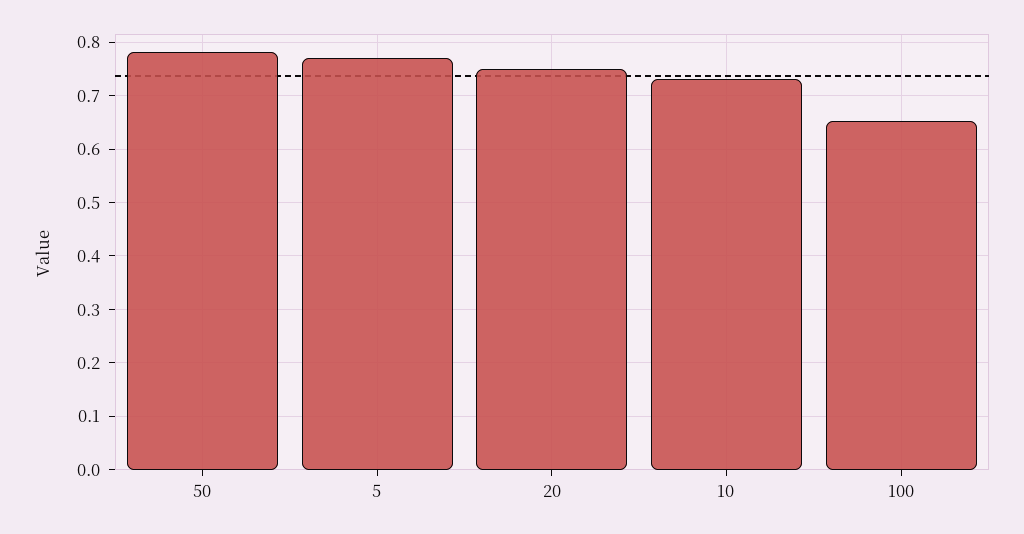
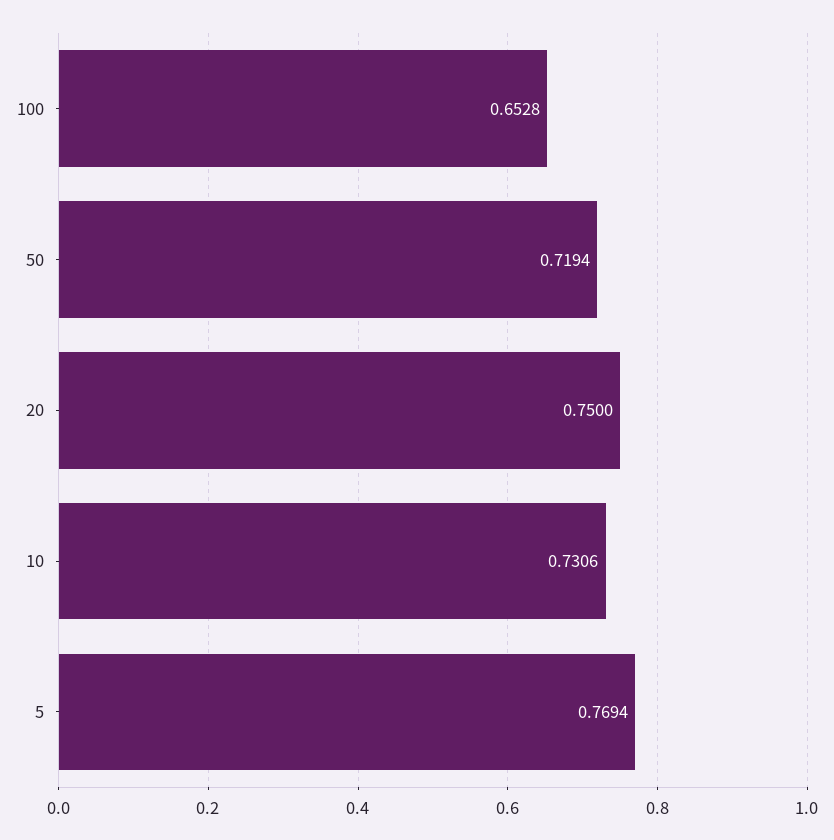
50: 0.78 -> 0.7194

